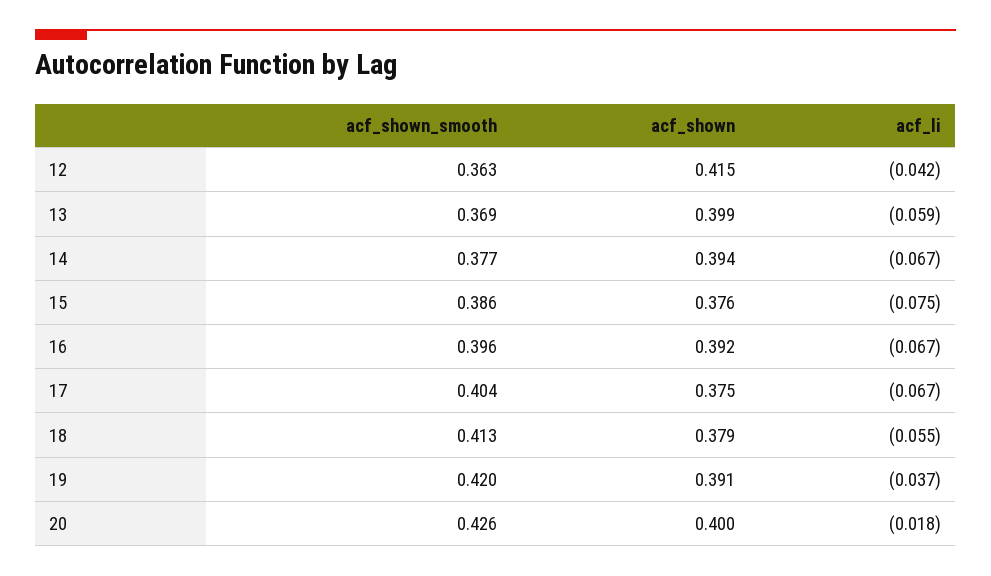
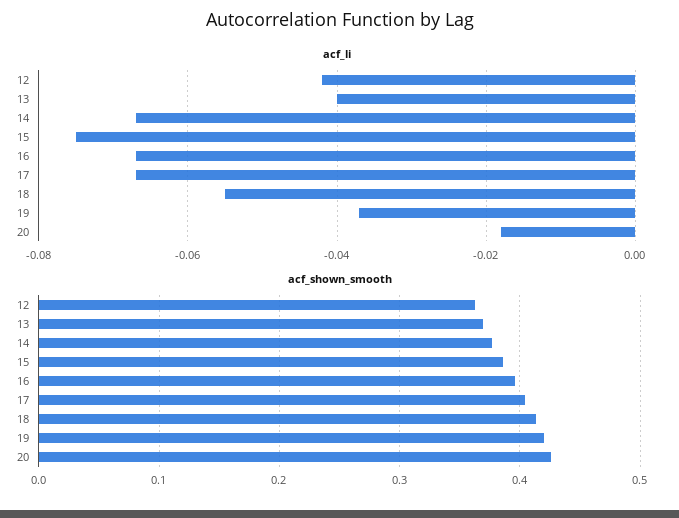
acf_shown, 12: 0.415 -> none
acf_shown, 13: 0.399 -> none
acf_li, 13: -0.059 -> -0.04
acf_shown, 14: 0.394 -> none
acf_shown, 15: 0.376 -> none
acf_shown, 16: 0.392 -> none
acf_shown, 17: 0.375 -> none
acf_shown, 18: 0.379 -> none
acf_shown, 19: 0.391 -> none
acf_shown, 20: 0.4 -> none

